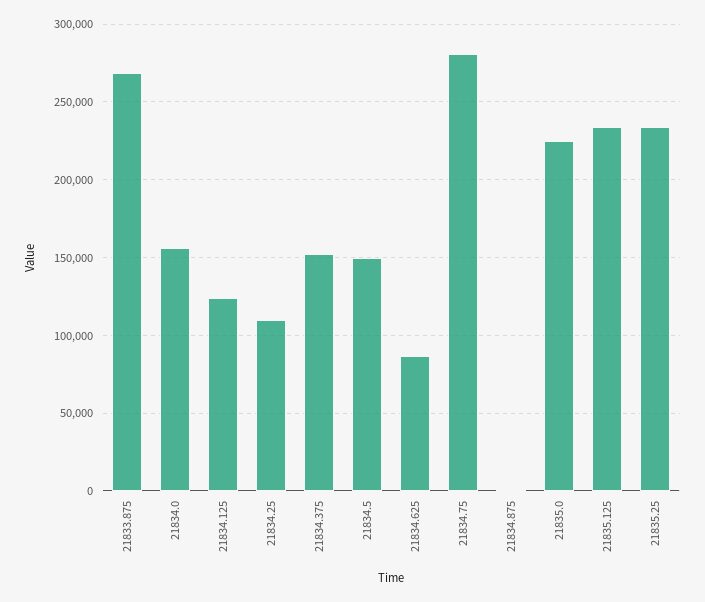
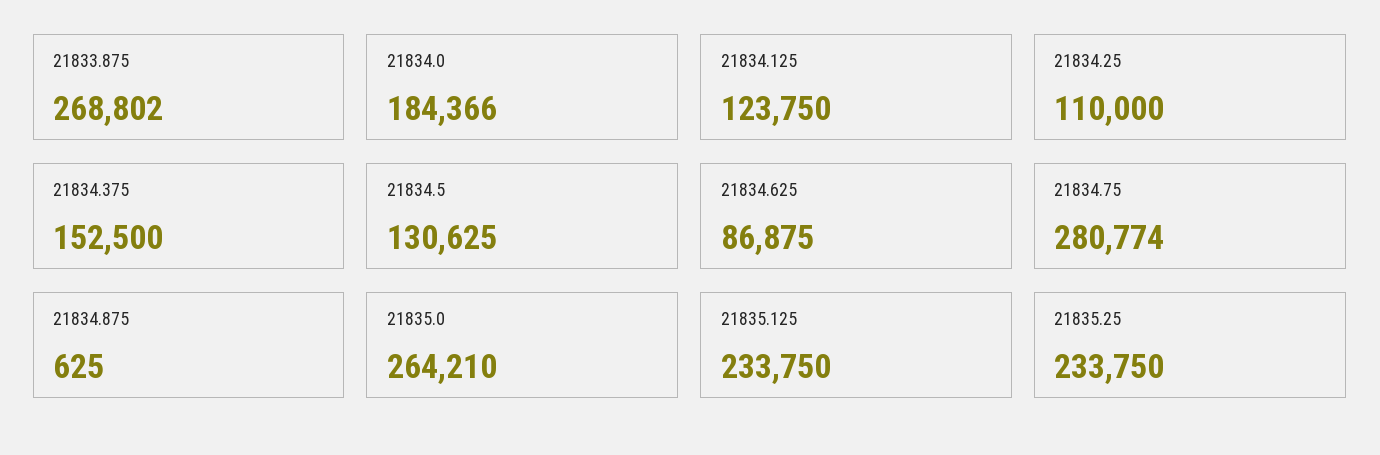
21834.0: 155000 -> 184366
21834.5: 150000 -> 130625
21835.0: 225000 -> 264210

